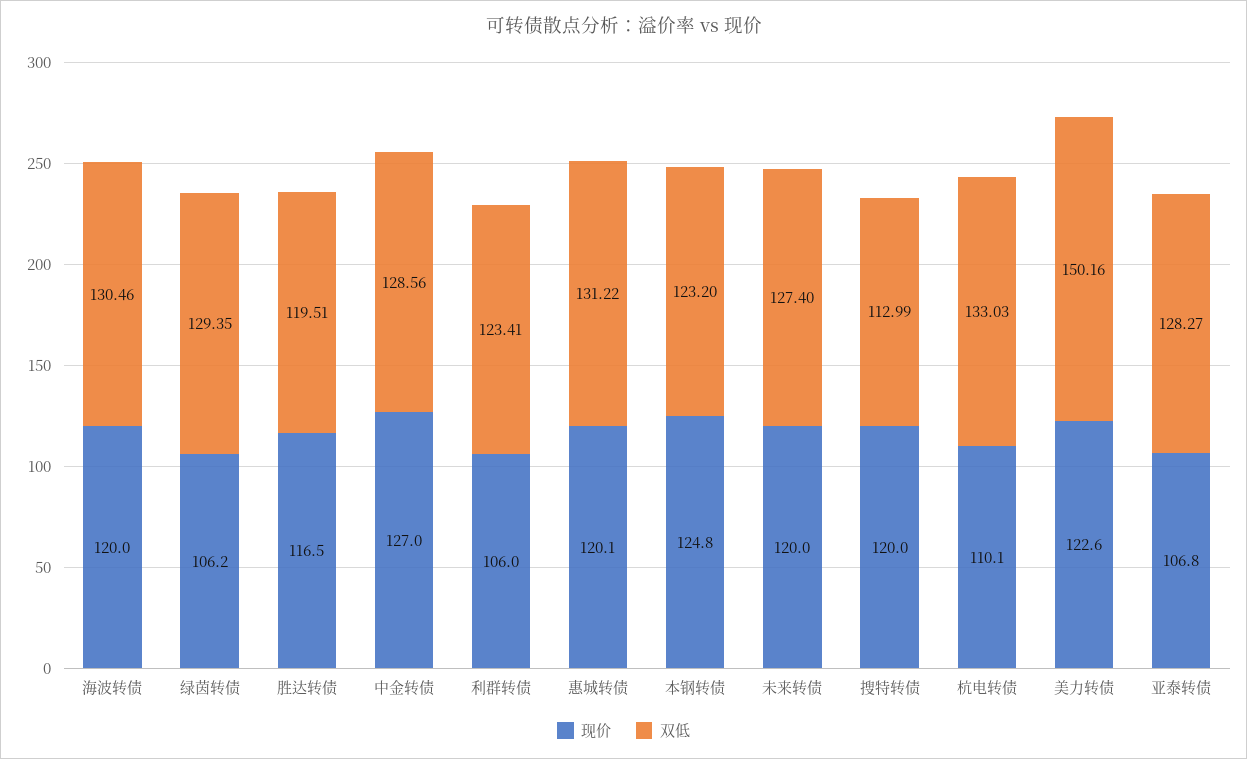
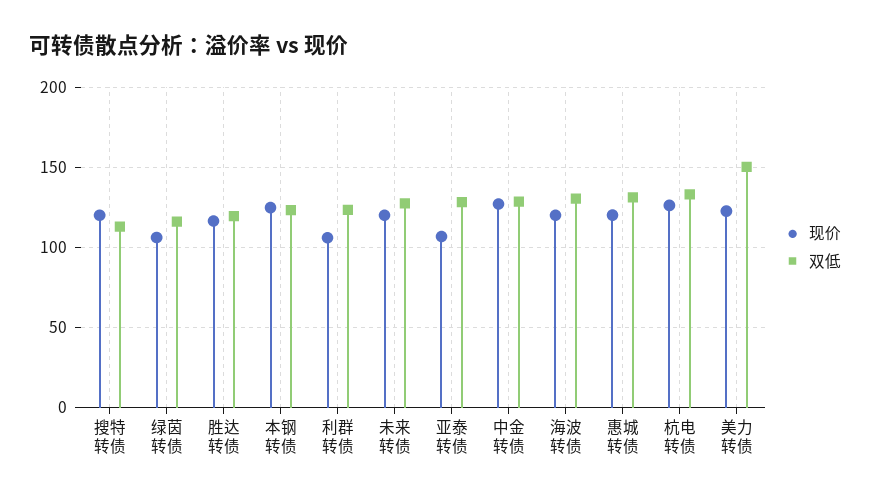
双低, 绿茵转债: 129.35 -> 115
现价, 杭电转债: 110.1 -> 125

